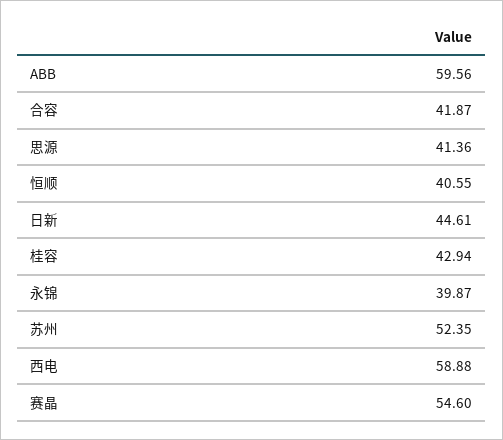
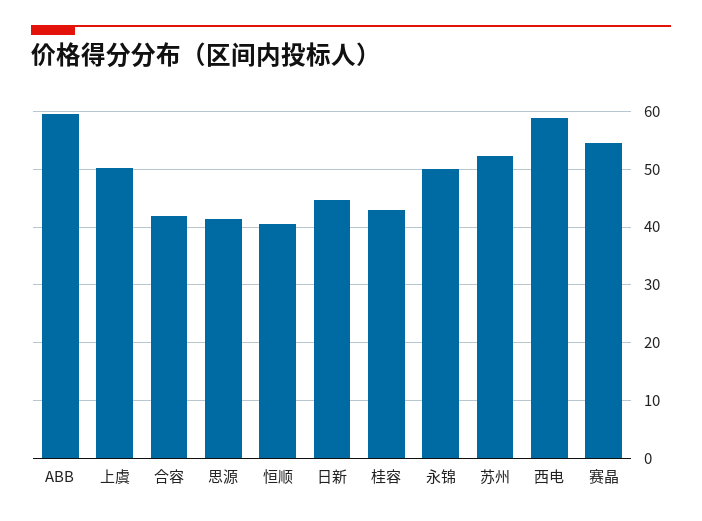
永锦: 39.87 -> 50
上虞: none -> 50

